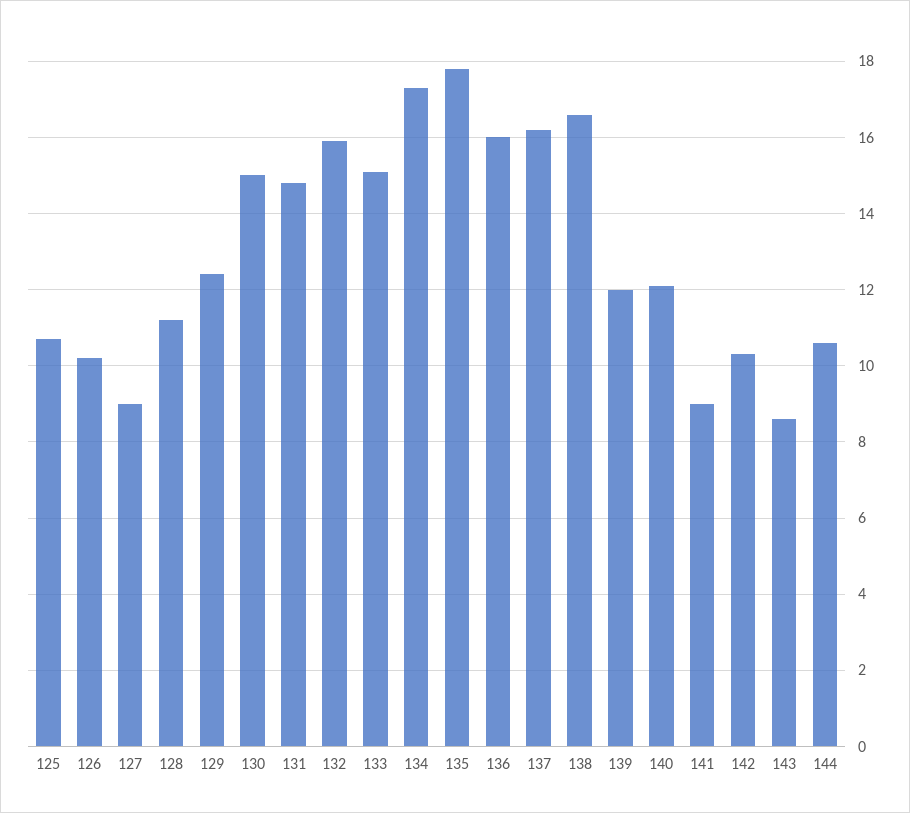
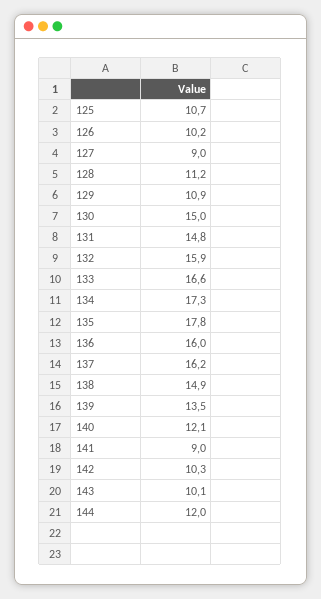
129: 12.5 -> 10.9
133: 15 -> 16.6
138: 16.5 -> 14.9
139: 12 -> 13.5
143: 8.5 -> 10.1
144: 10.5 -> 12

